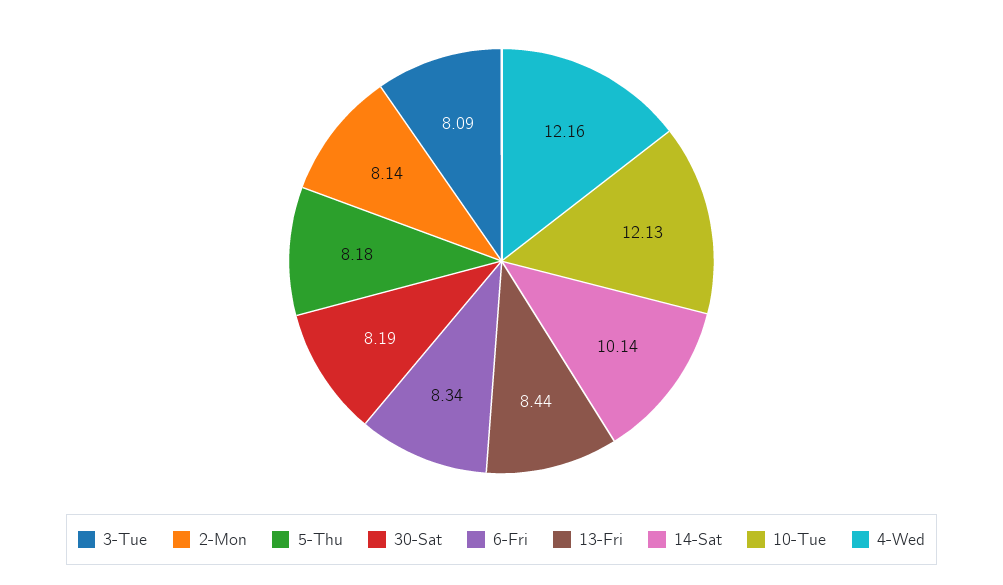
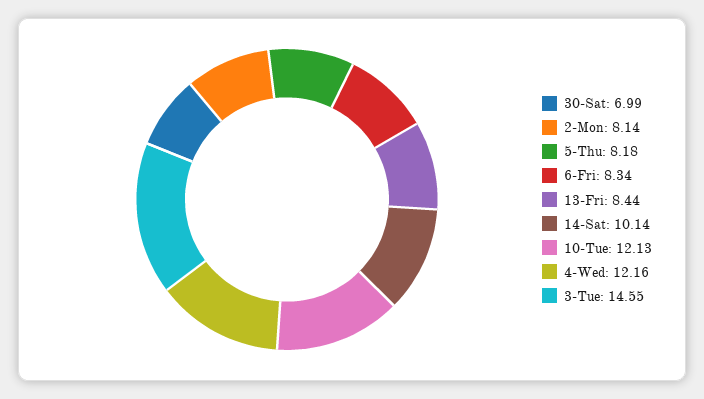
3-Tue: 8.09 -> 14.55
30-Sat: 8.19 -> 6.99

